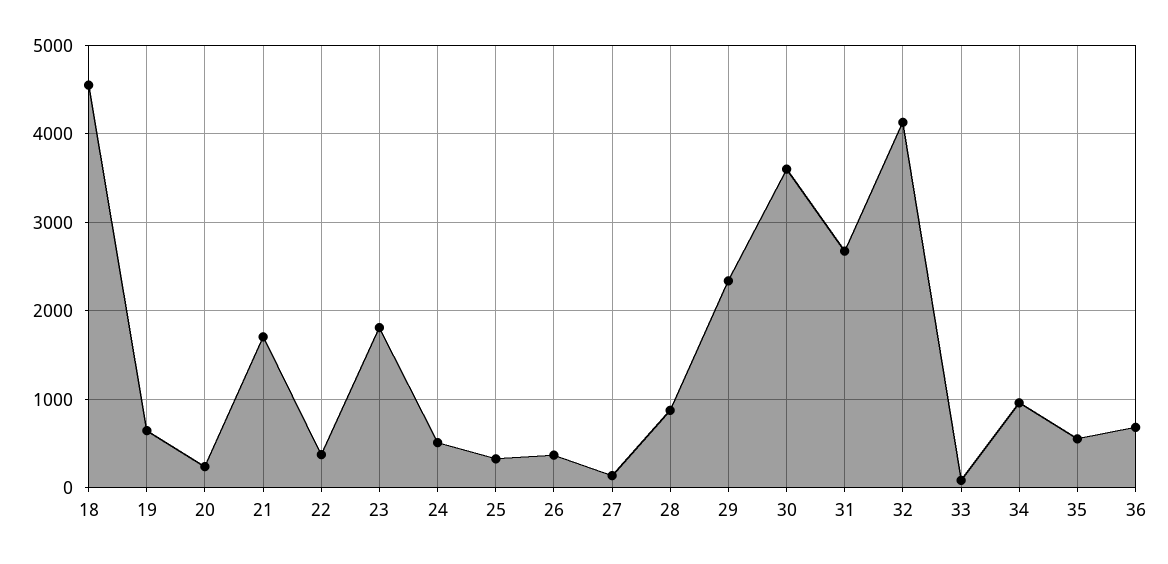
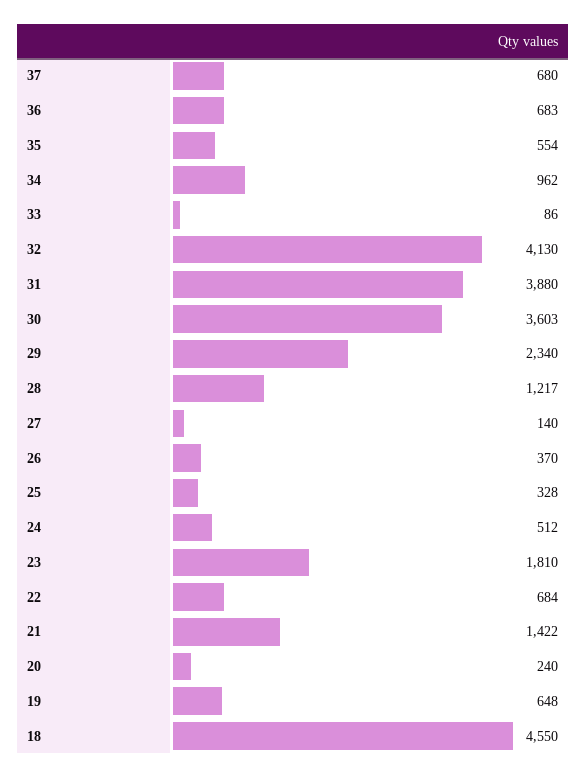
21: 1700 -> 1422
22: 400 -> 684
28: 900 -> 1217
31: 2700 -> 3880
37: none -> 680

